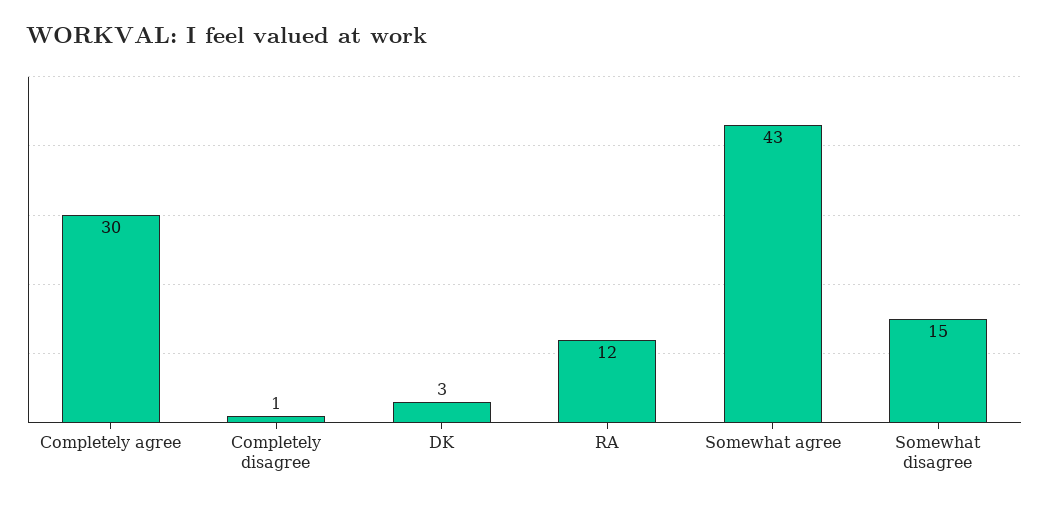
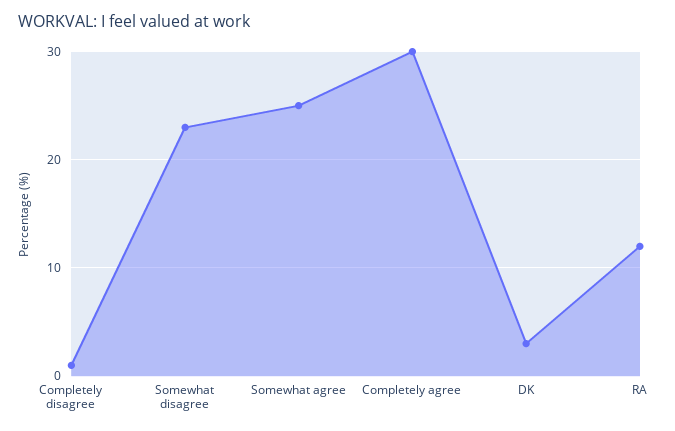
Somewhat agree: 43 -> 25
Somewhat disagree: 15 -> 23

